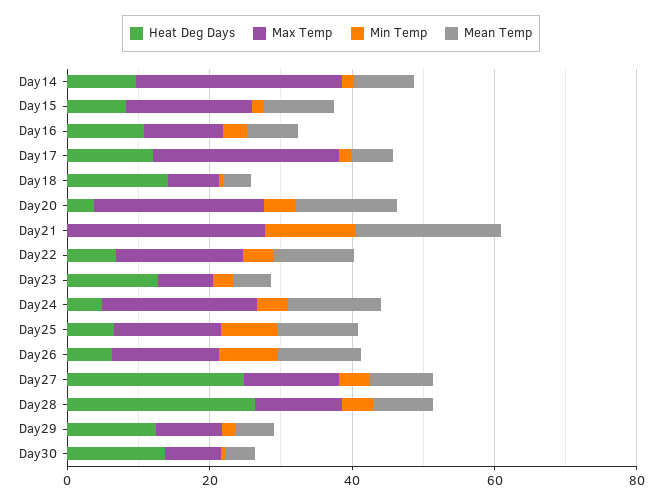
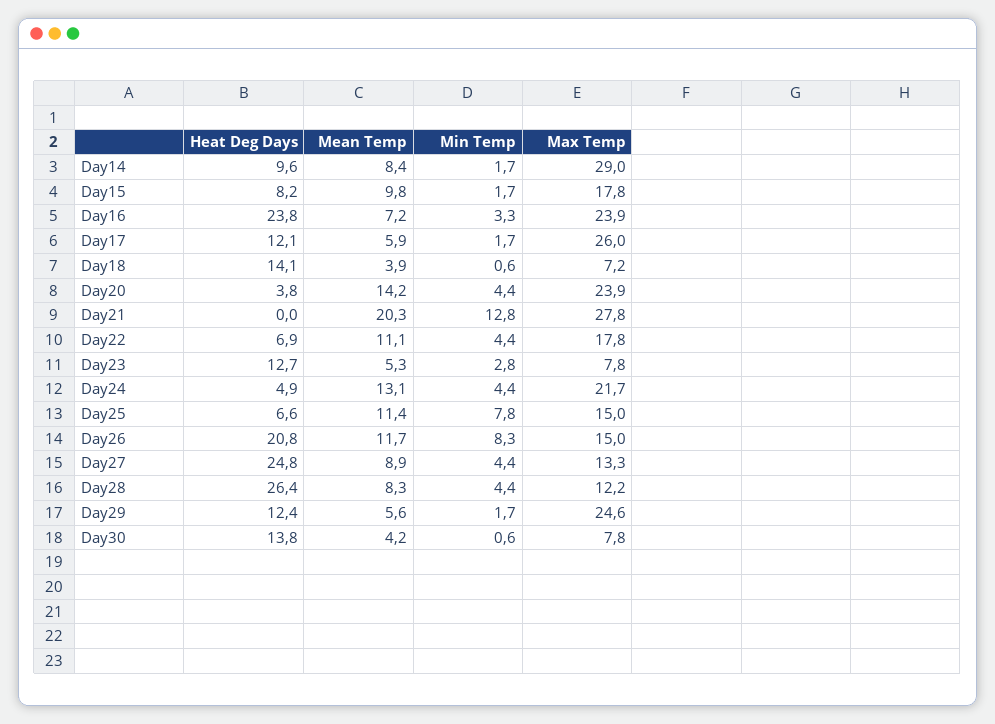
Heat Deg Days, Day16: 10 -> 23.8
Max Temp, Day16: 10 -> 23.9
Heat Deg Days, Day26: 5 -> 20.8
Max Temp, Day29: 10 -> 24.6

